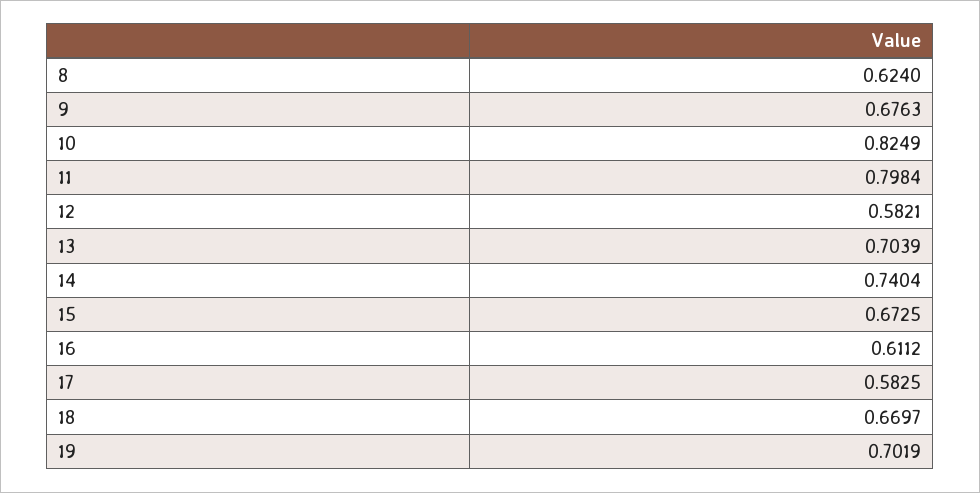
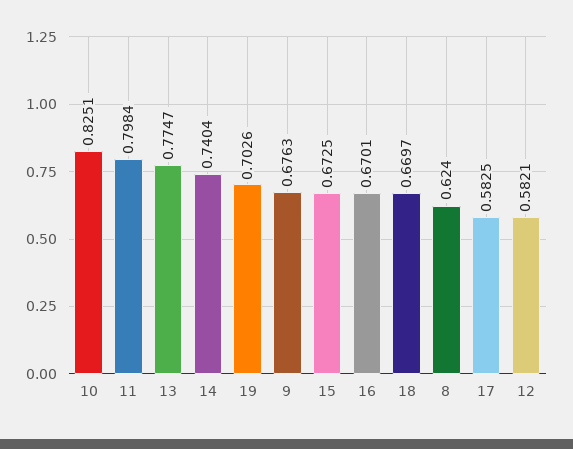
10: 0.8249 -> 0.8251
13: 0.7039 -> 0.7747
16: 0.6112 -> 0.6701
19: 0.7019 -> 0.7026

